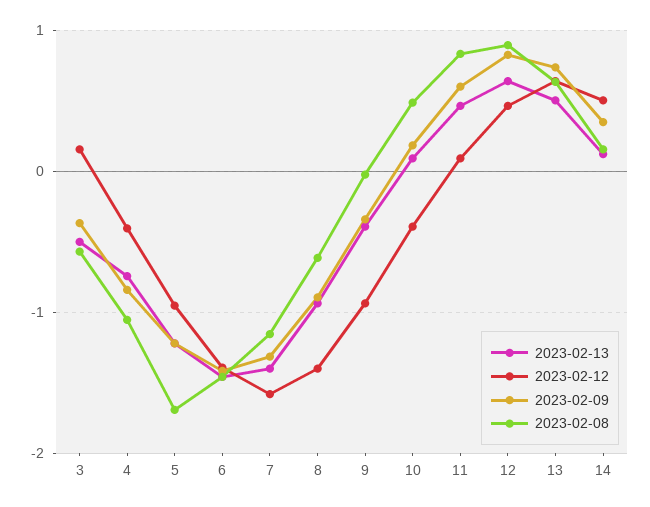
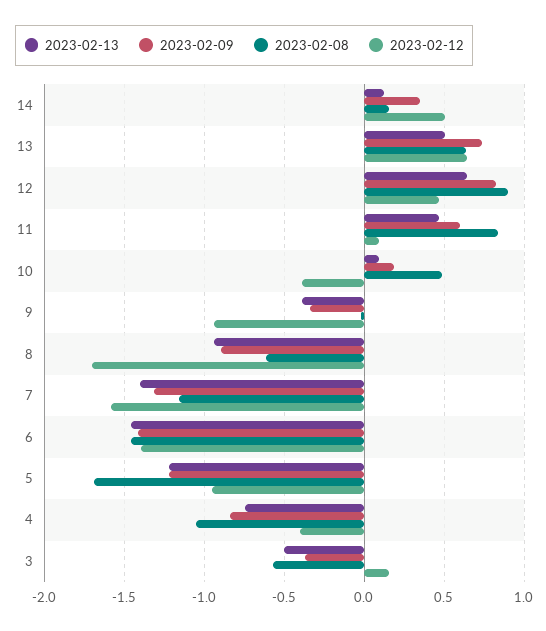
2023-02-12, 8: -1.4 -> -1.7

